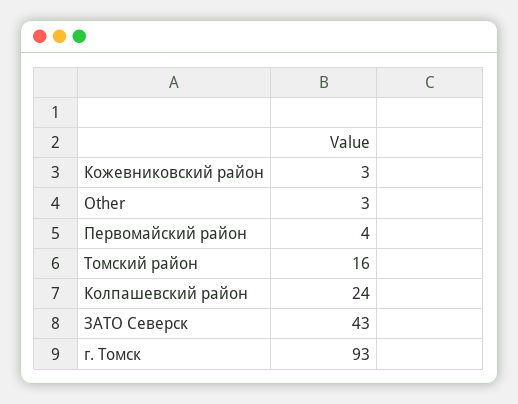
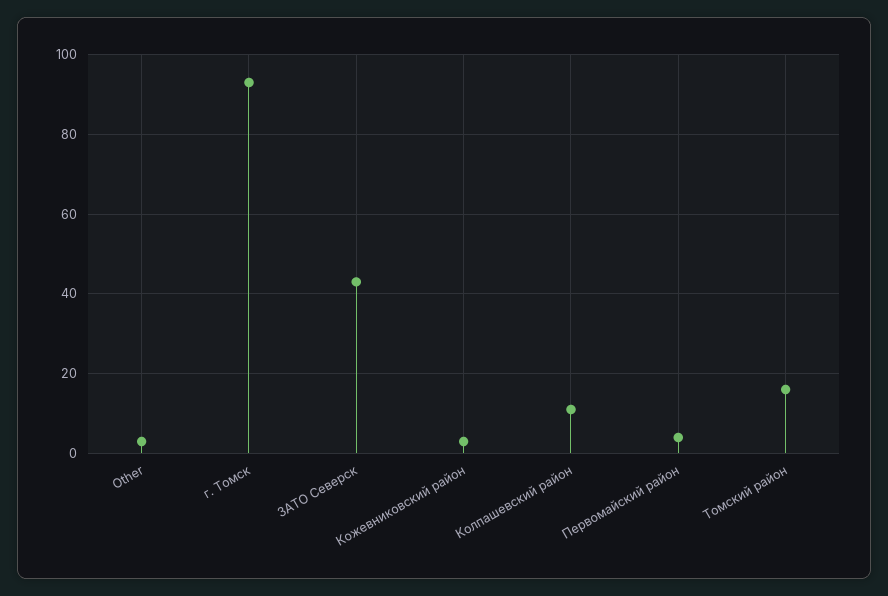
Колпашевский район: 24 -> 10

